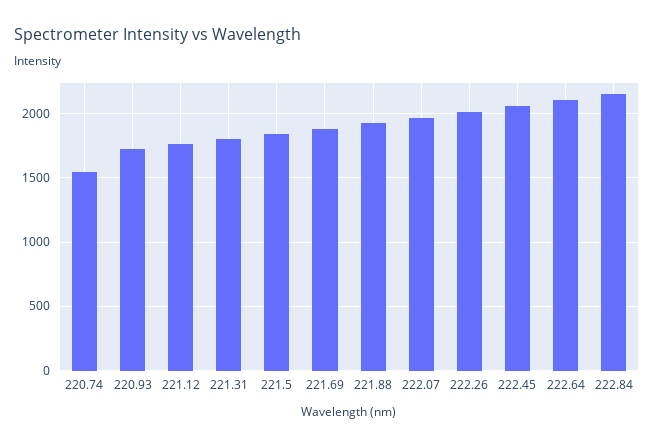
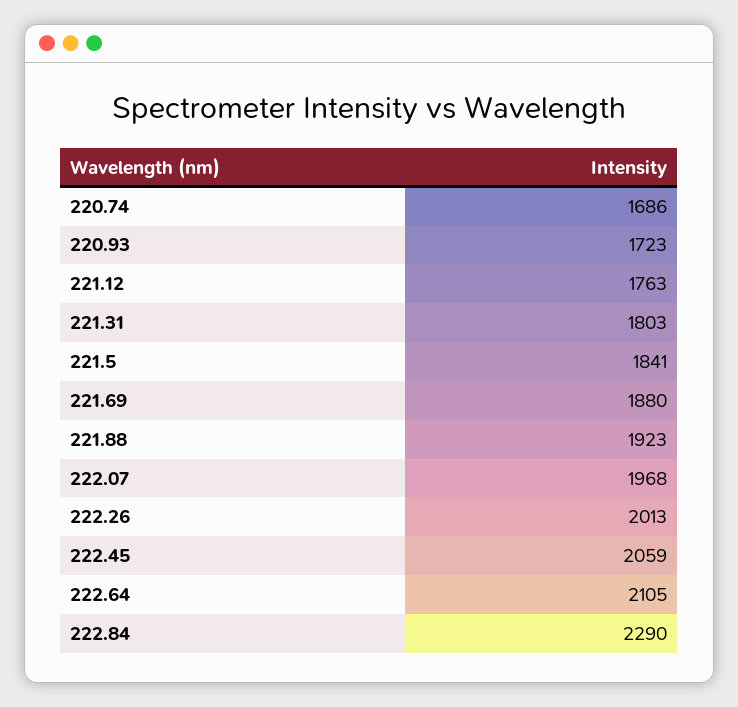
220.74: 1550 -> 1686
222.84: 2150 -> 2290

